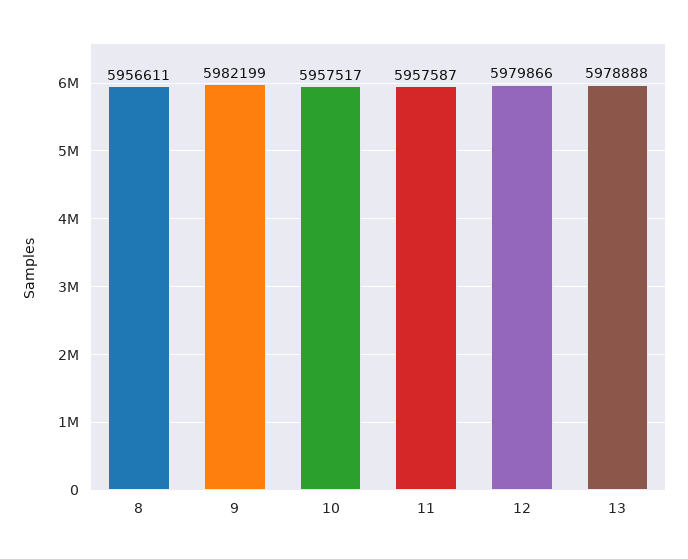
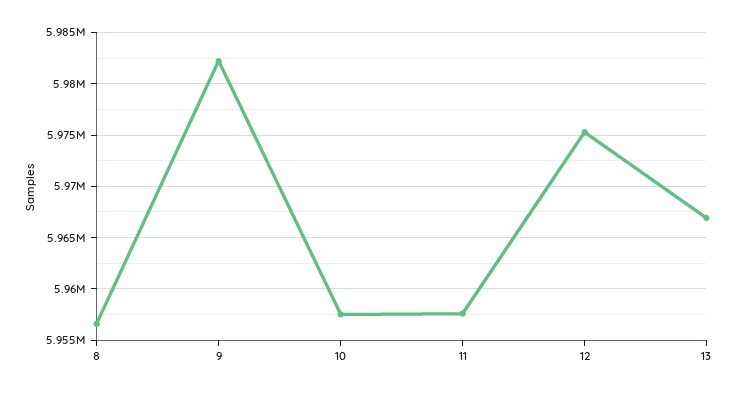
12: 5979866 -> 5975000
13: 5978888 -> 5967000

